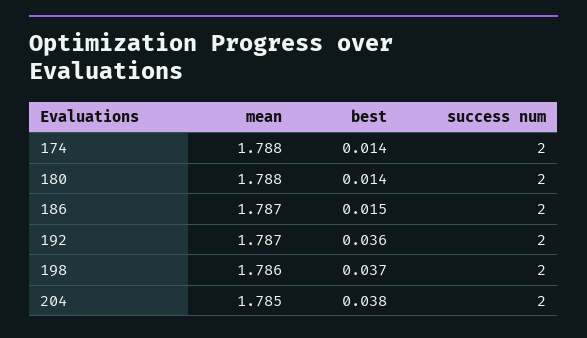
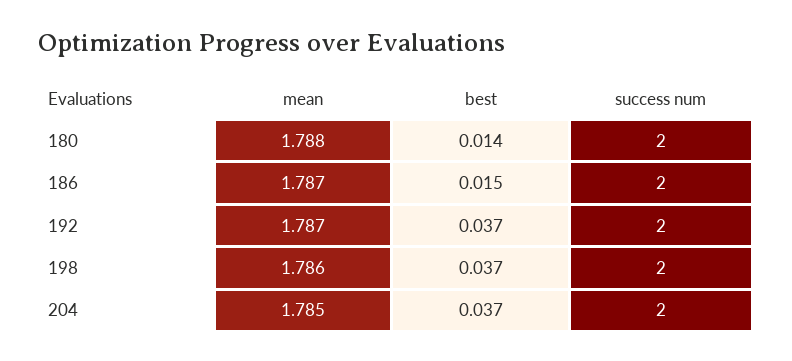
mean, 174: 1.788 -> none
best, 174: 0.014 -> none
success num, 174: 2 -> none
best, 192: 0.036 -> 0.037
best, 204: 0.038 -> 0.037

